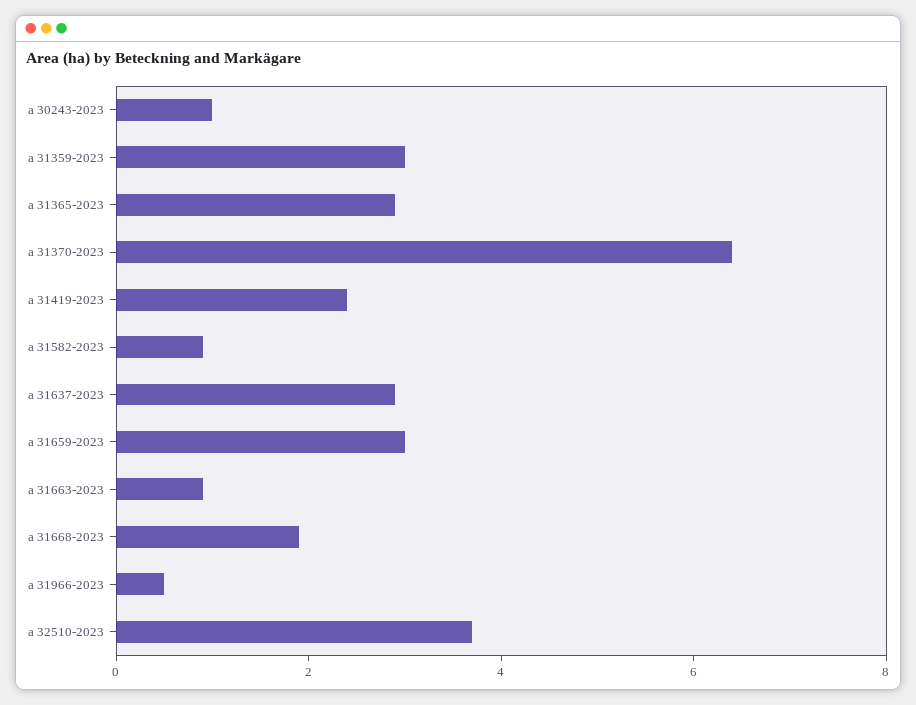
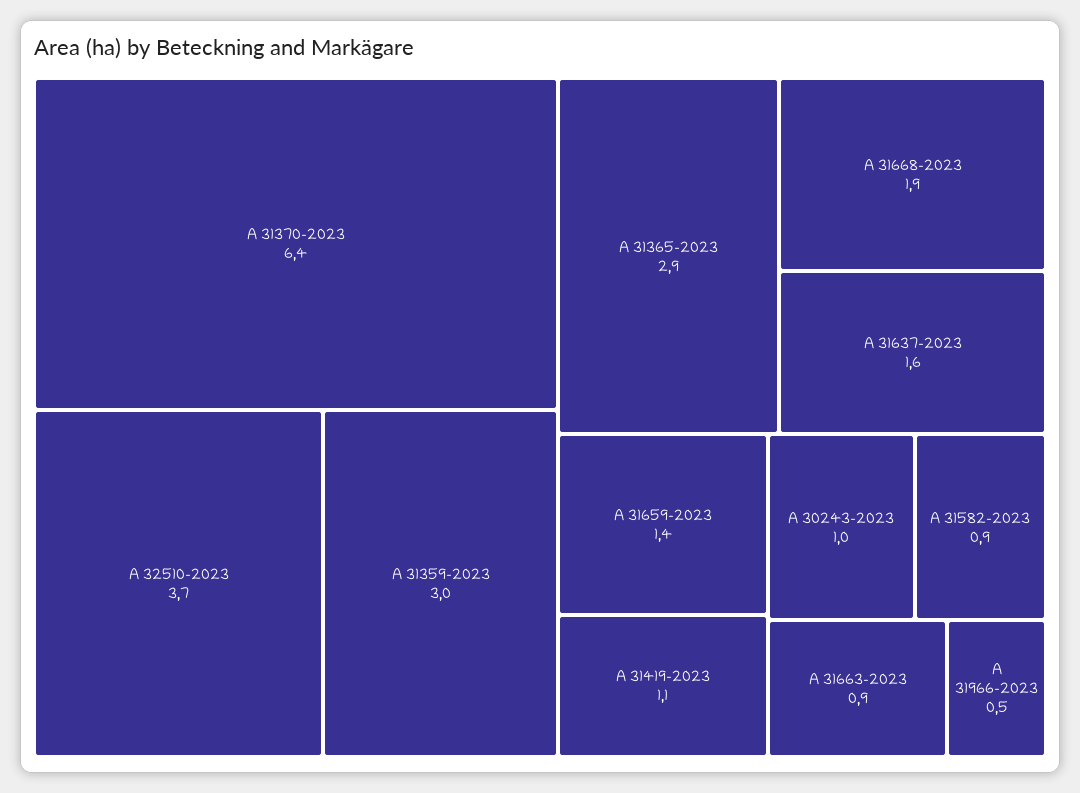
a 31419-2023: 2.5 -> 1.1
a 31637-2023: 3 -> 1.6
a 31659-2023: 3 -> 1.4

